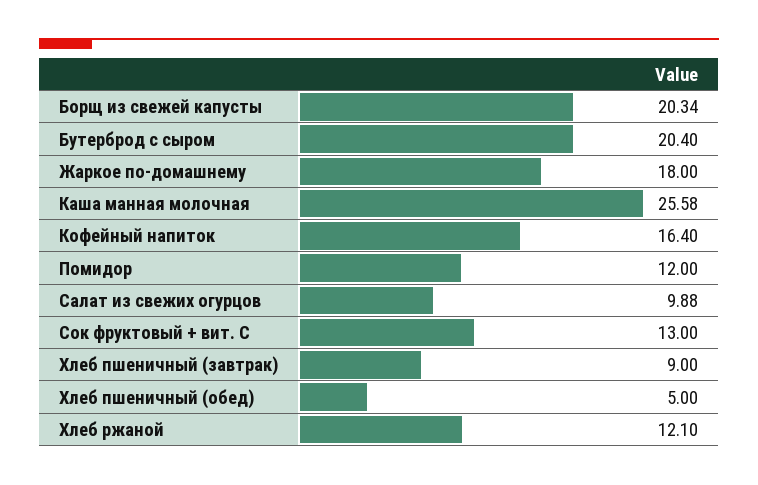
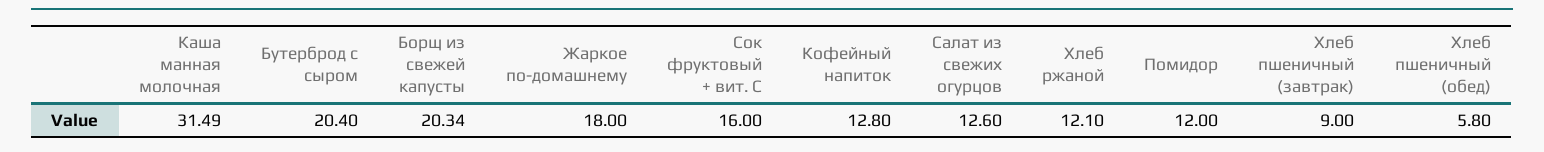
Каша манная молочная: 25.58 -> 31.49
Кофейный напиток: 16.4 -> 12.8
Салат из свежих огурцов: 9.88 -> 12.6
Сок фруктовый + вит. С: 13 -> 16
Хлеб пшеничный (обед): 5 -> 5.8

